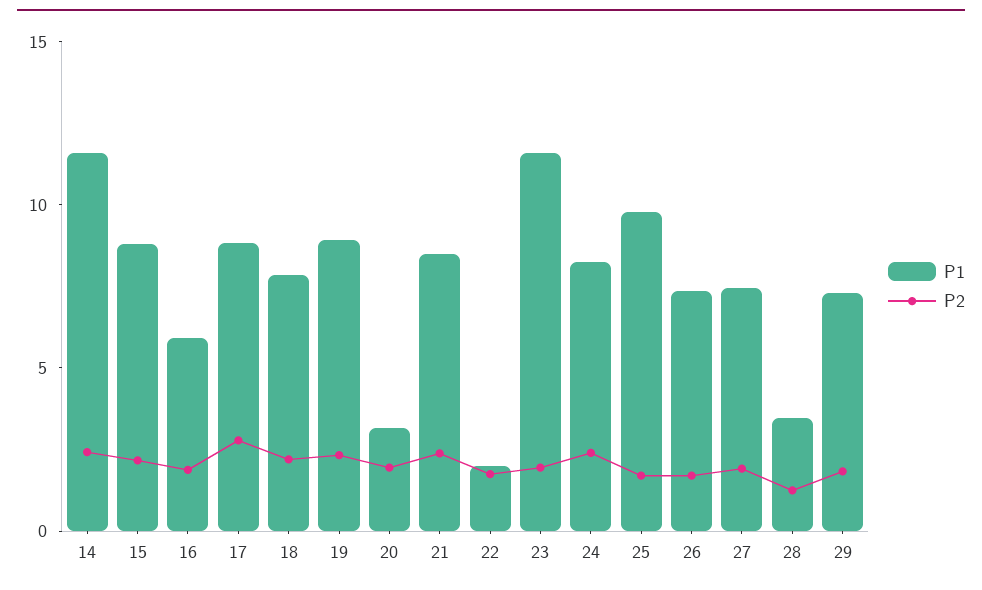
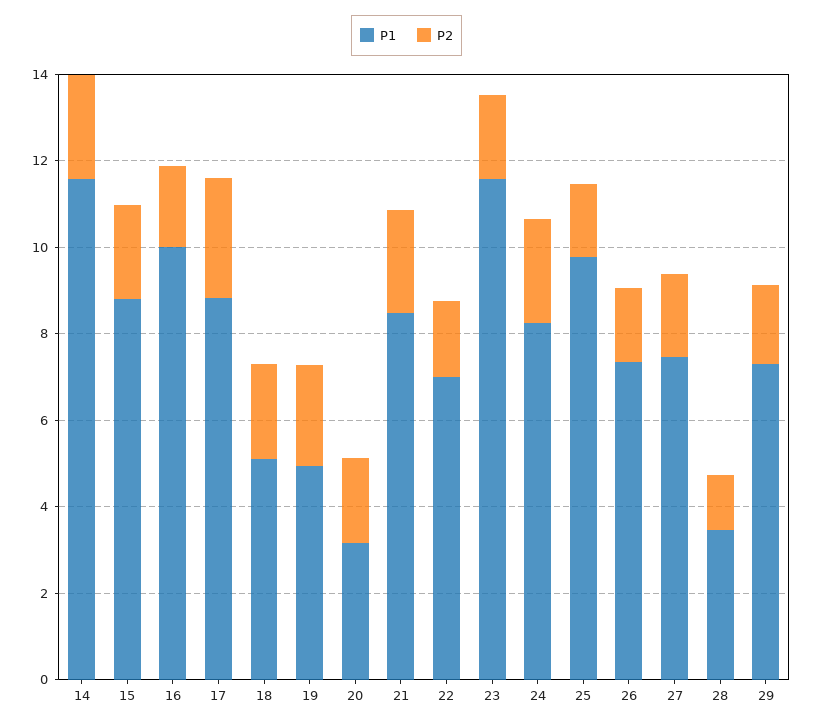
P1, 16: 6 -> 10
P1, 18: 8 -> 5
P1, 19: 9 -> 5
P1, 22: 2 -> 7

